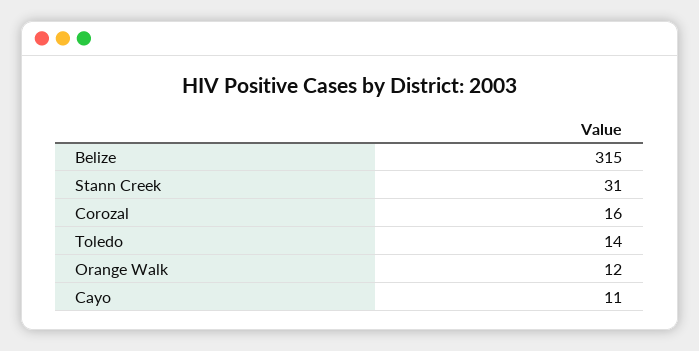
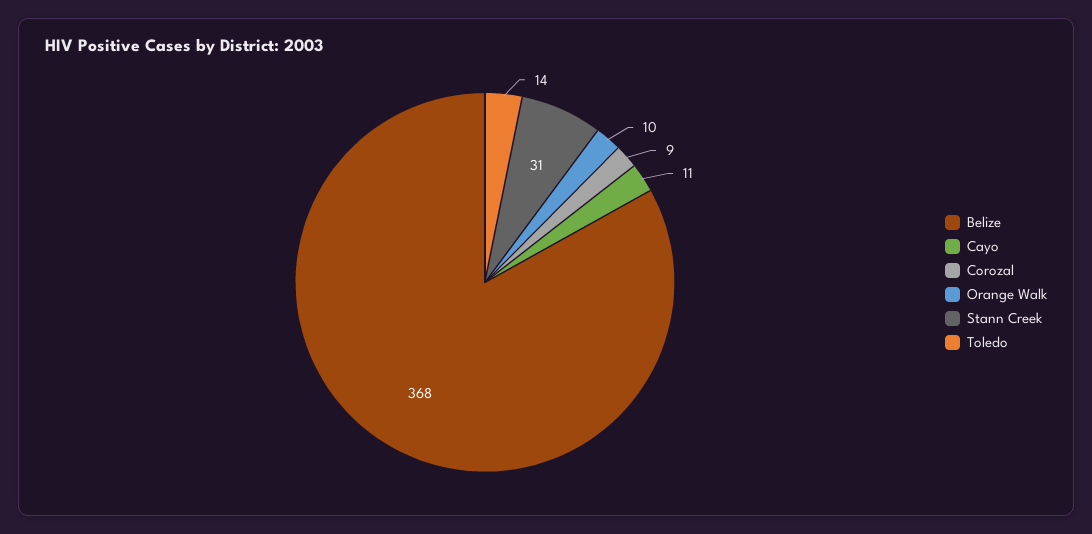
Belize: 315 -> 368
Corozal: 16 -> 9
Orange Walk: 12 -> 10

